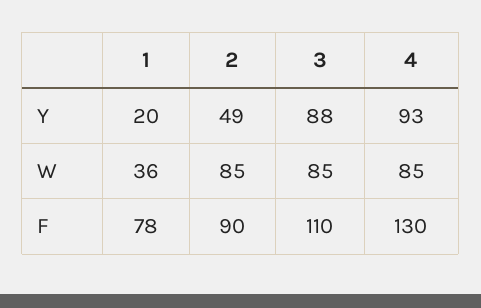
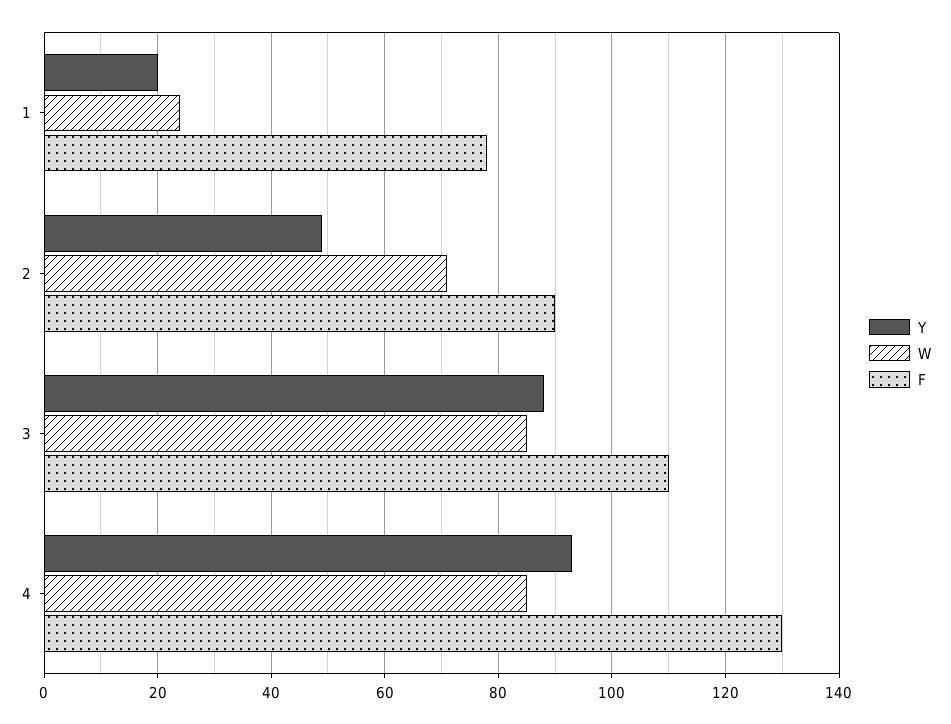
W, 1: 36 -> 25
W, 2: 85 -> 70

